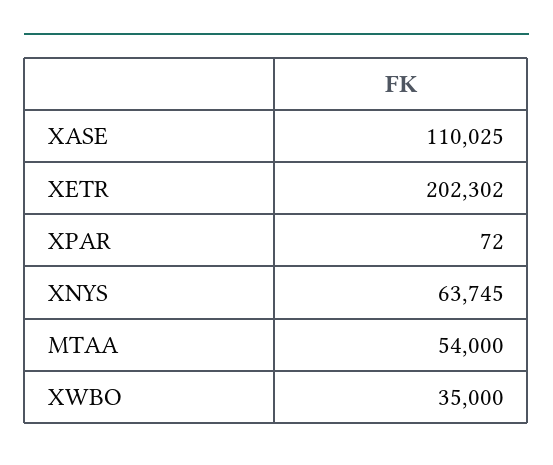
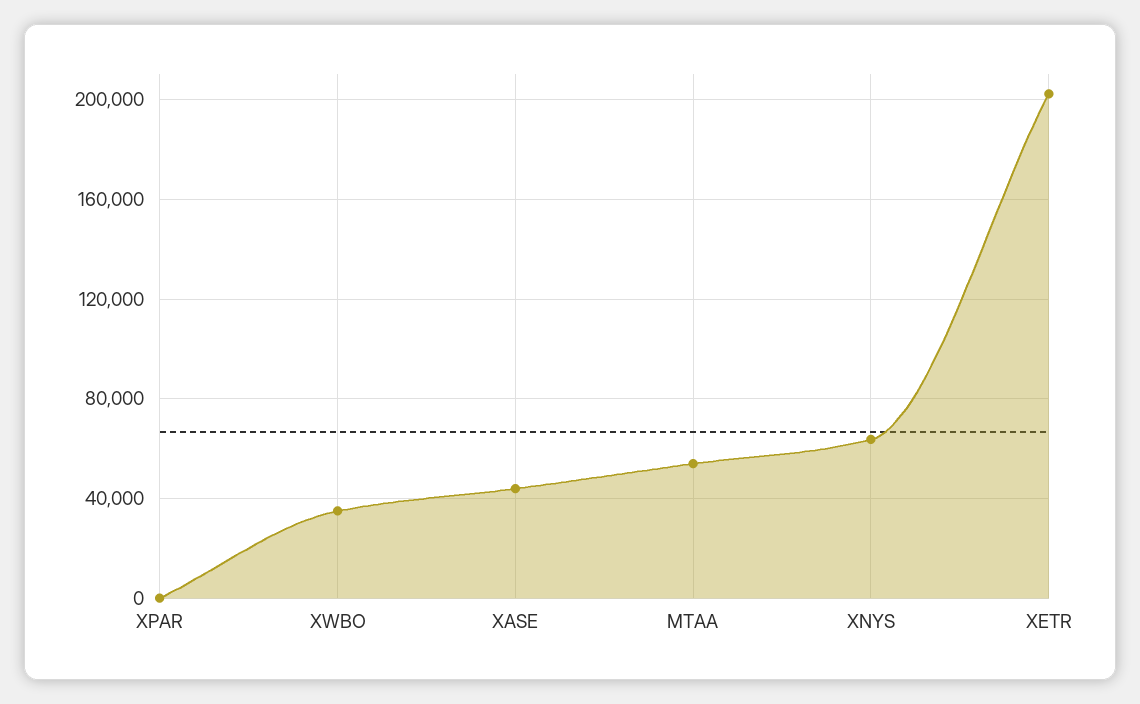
XASE: 110025 -> 45000

